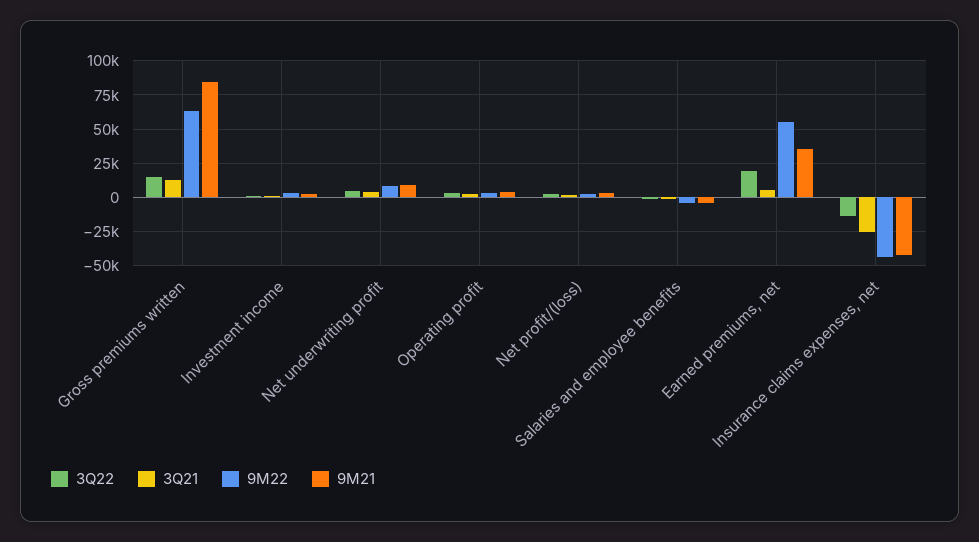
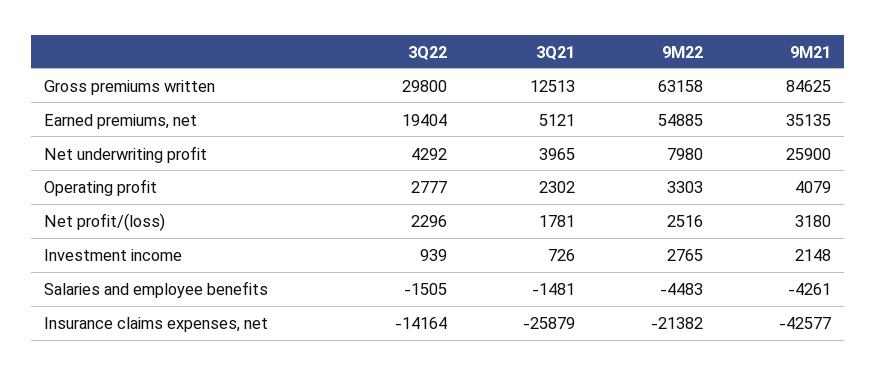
3Q22, Gross premiums written: 15000 -> 29800
9M21, Net underwriting profit: 10000 -> 25900
9M22, Insurance claims expenses, net: -45000 -> -21382

